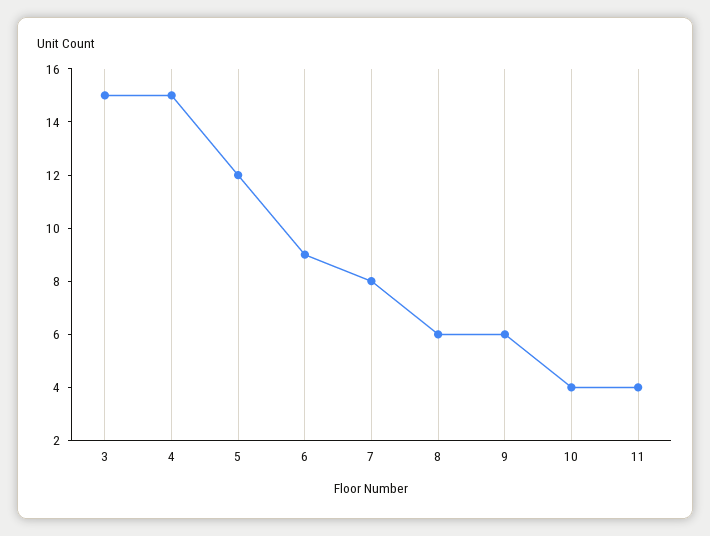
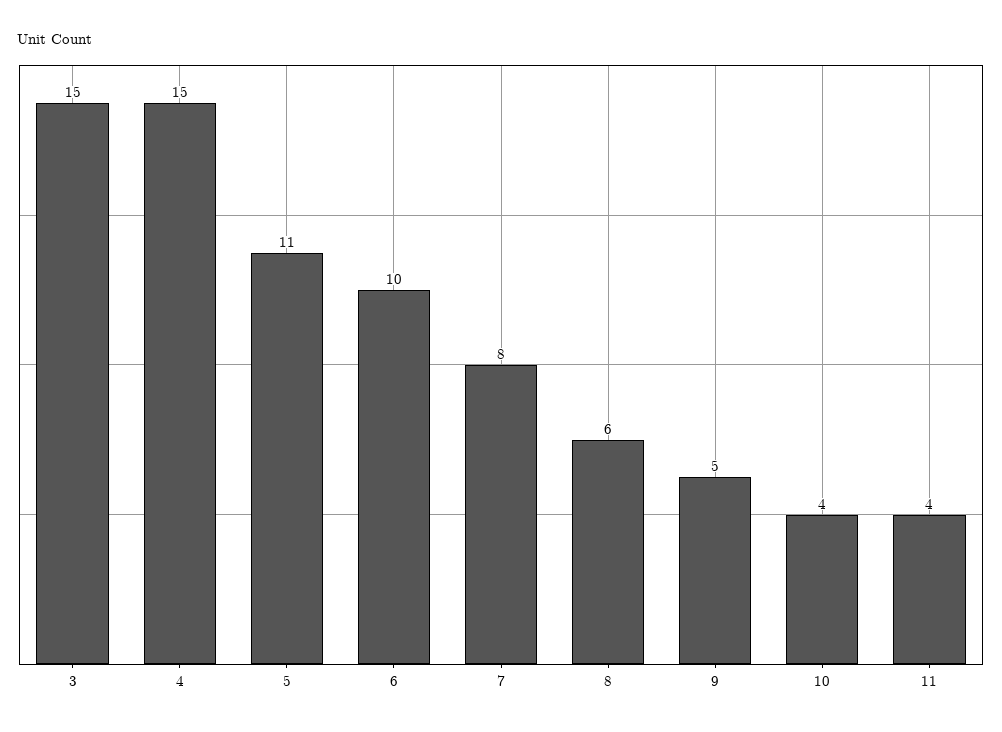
5: 12 -> 11
6: 9 -> 10
9: 6 -> 5

